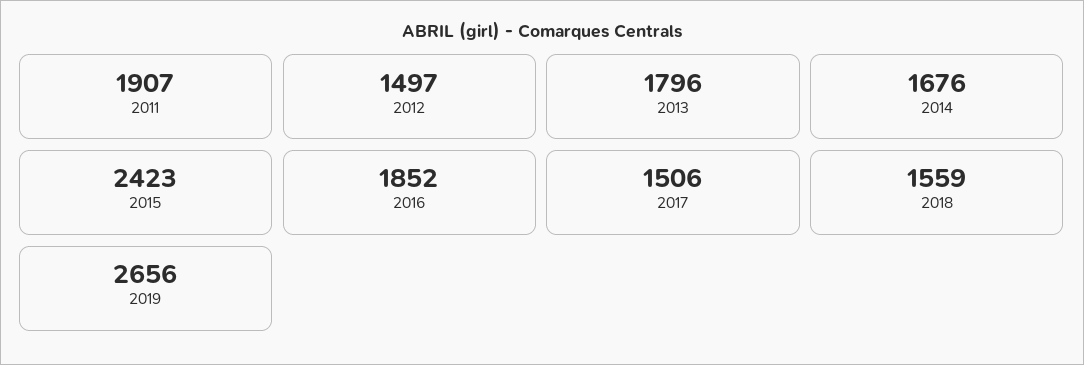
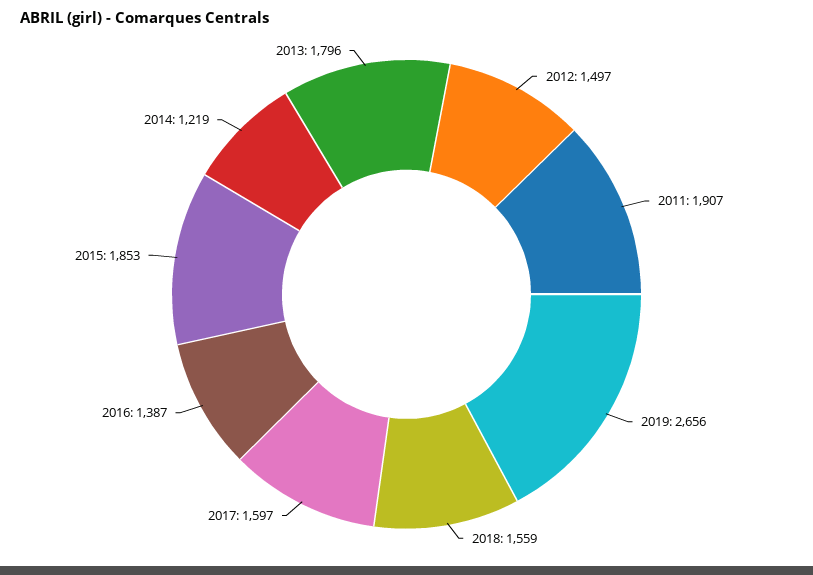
2014: 1676 -> 1219
2015: 2423 -> 1853
2016: 1852 -> 1387
2017: 1506 -> 1597

